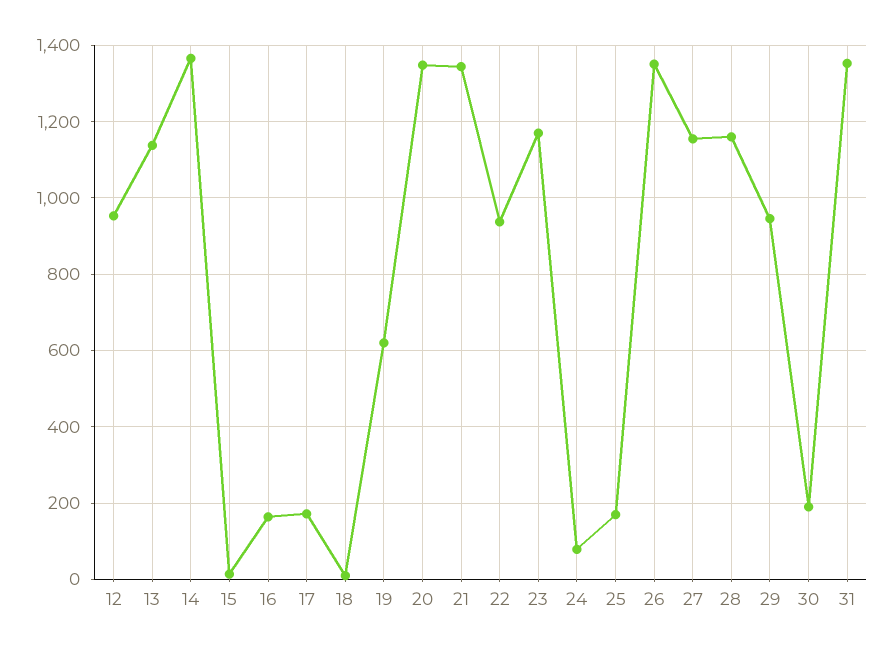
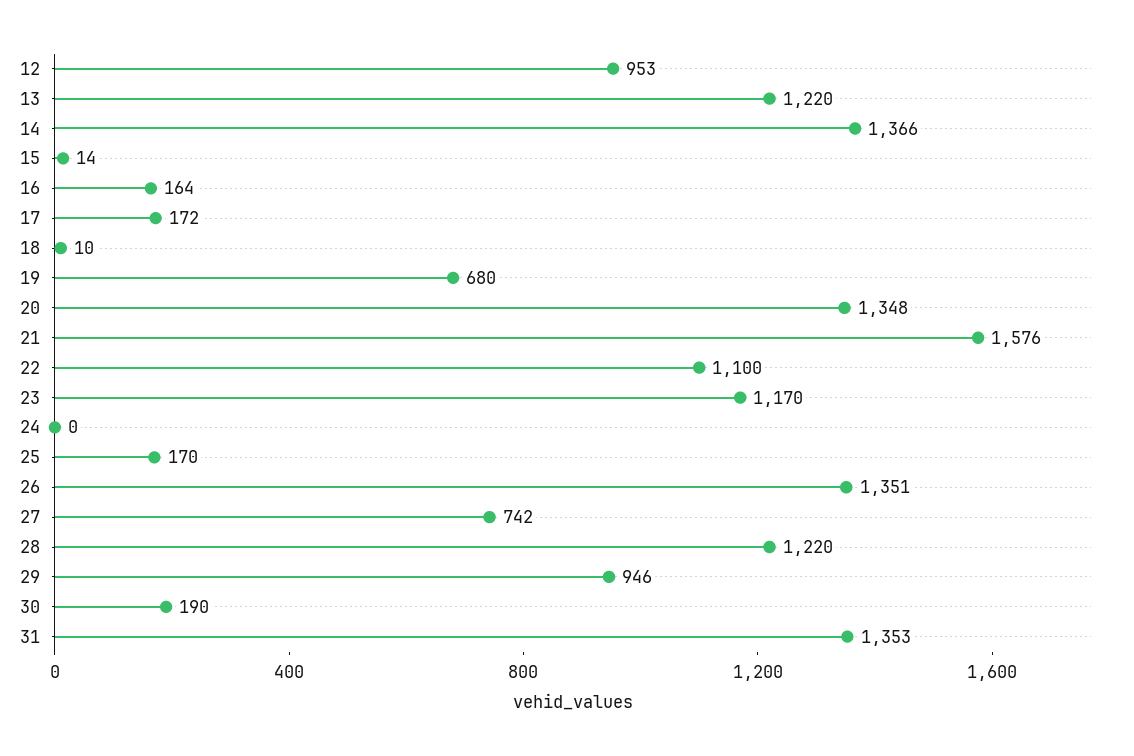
13: 1140 -> 1220
19: 620 -> 680
21: 1340 -> 1576
22: 940 -> 1100
24: 80 -> 0
27: 1160 -> 742
28: 1160 -> 1220

